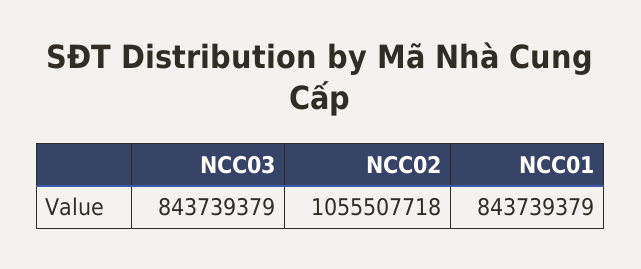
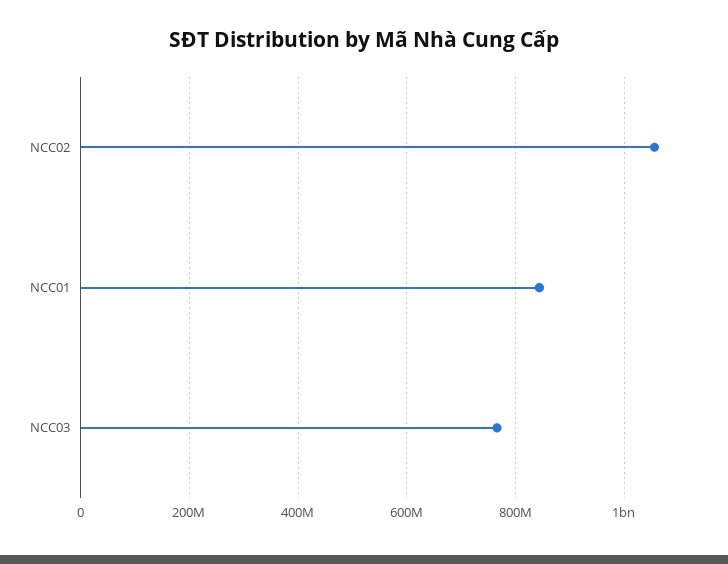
NCC03: 843739379 -> 760000000

